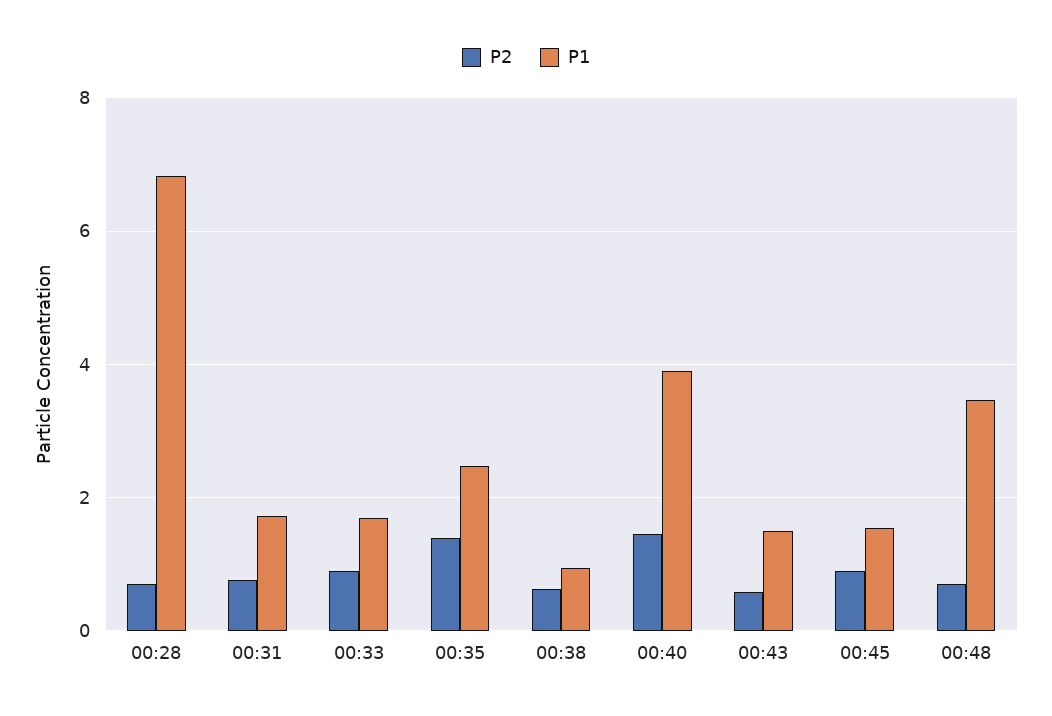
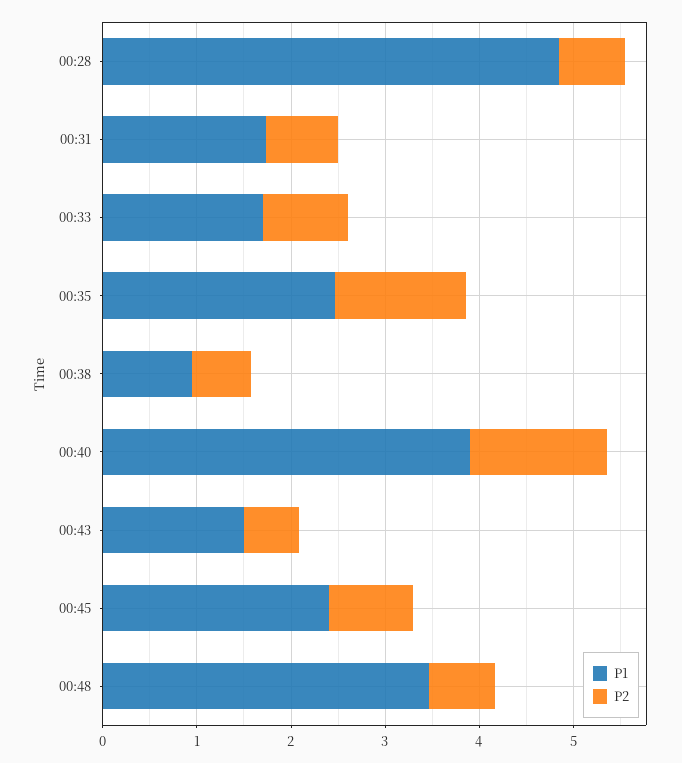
P1, 00:28: 6.8 -> 4.8
P1, 00:45: 1.6 -> 2.4

